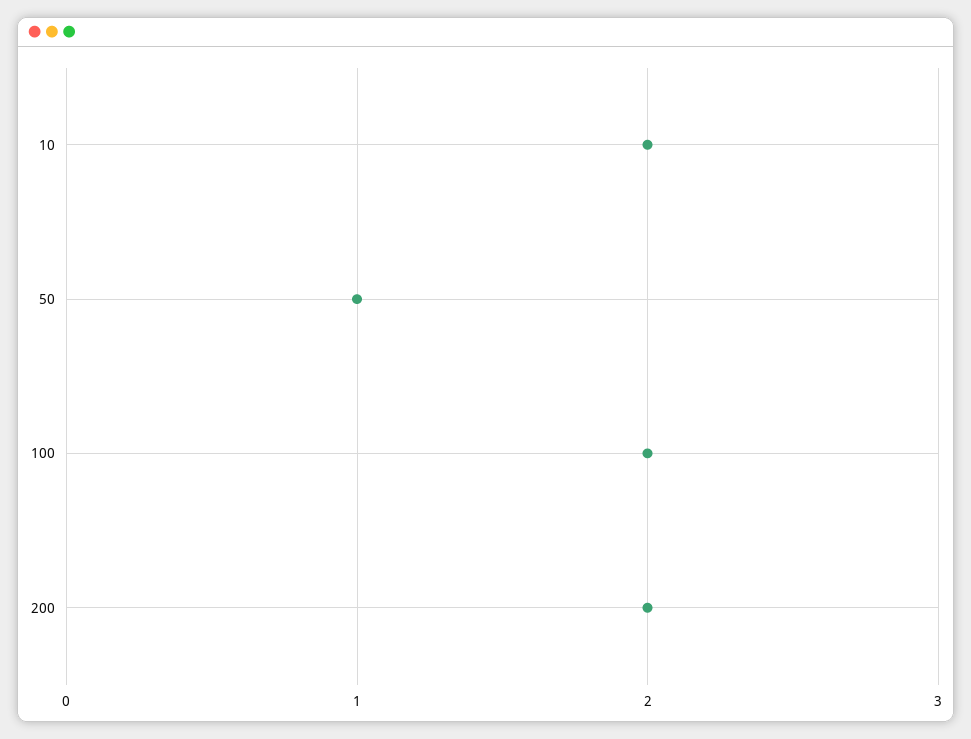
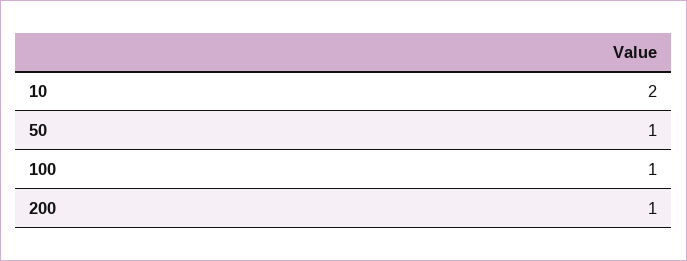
100: 2 -> 1
200: 2 -> 1

